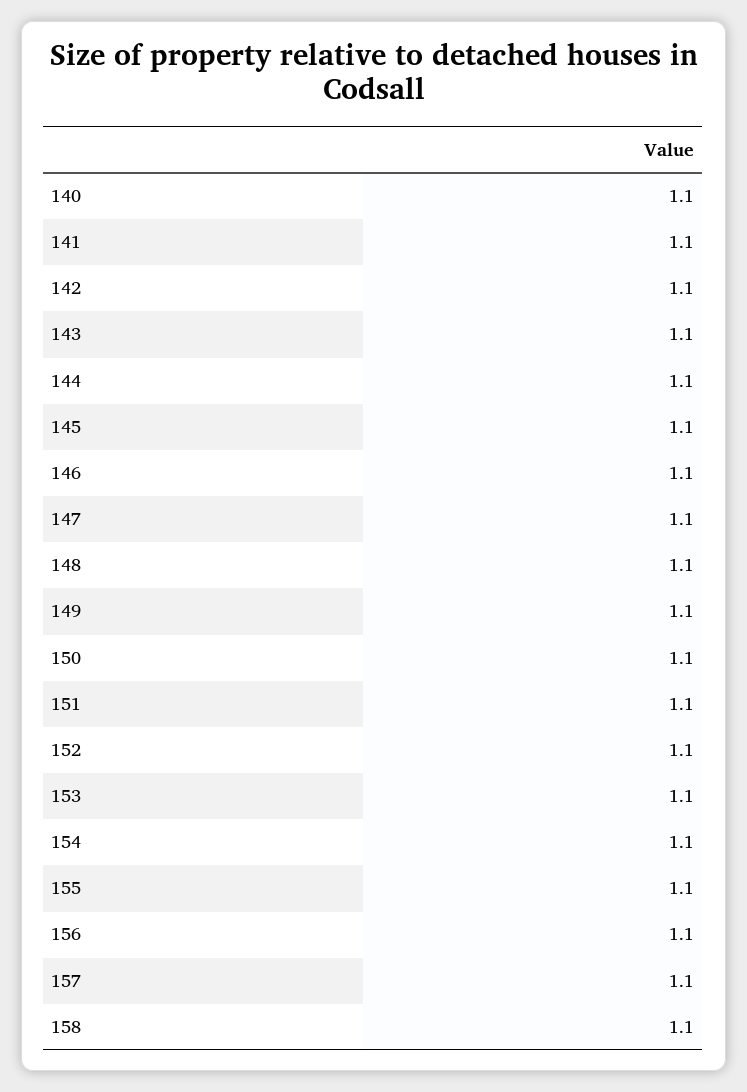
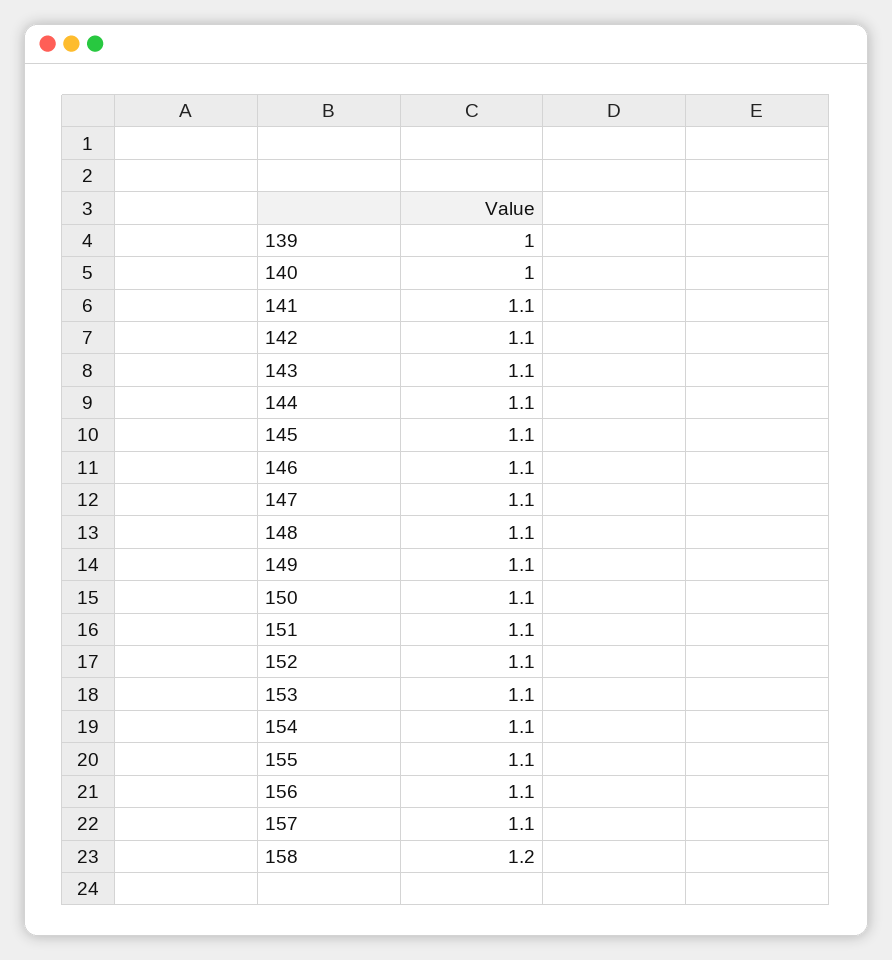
140: 1.1 -> 1
158: 1.1 -> 1.2
139: none -> 1

